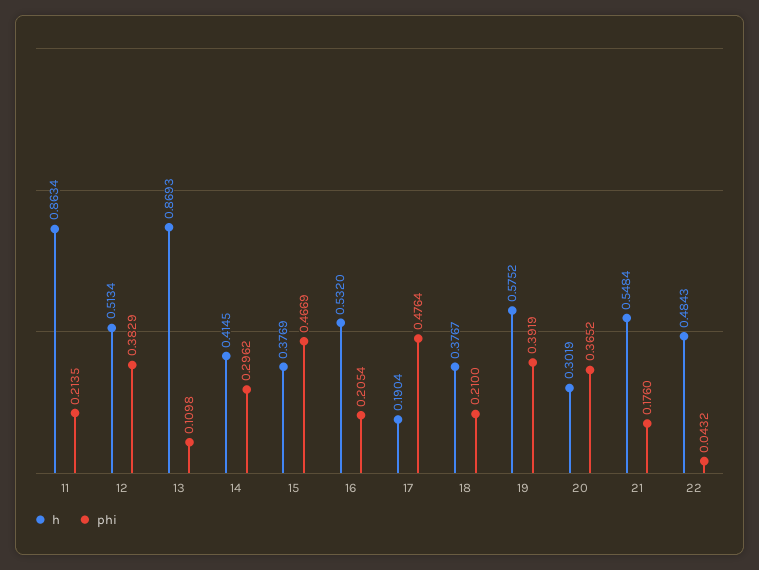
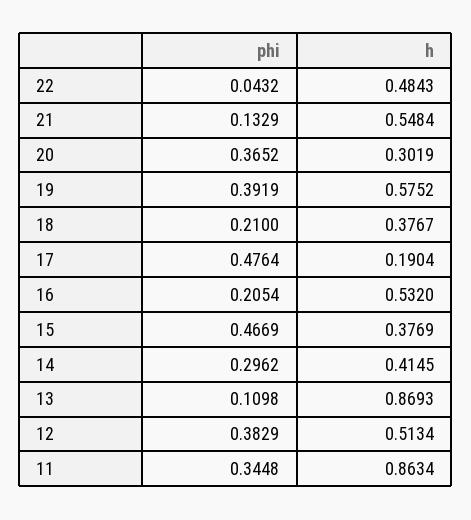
phi, 11: 0.2135 -> 0.3448
phi, 21: 0.176 -> 0.1329

